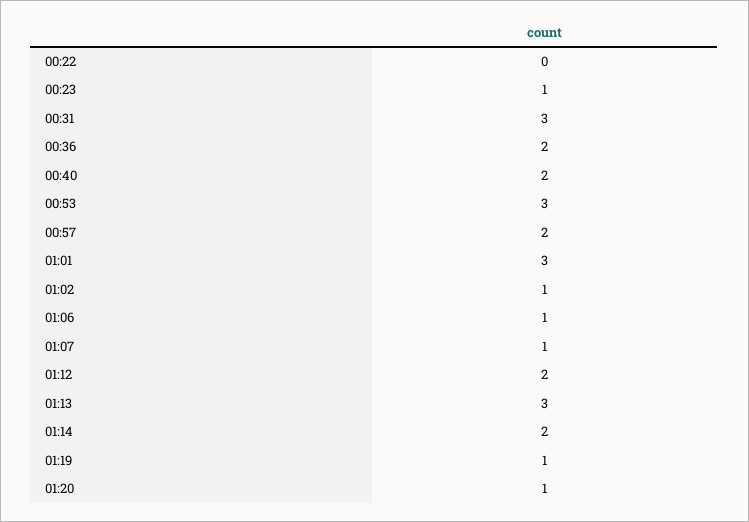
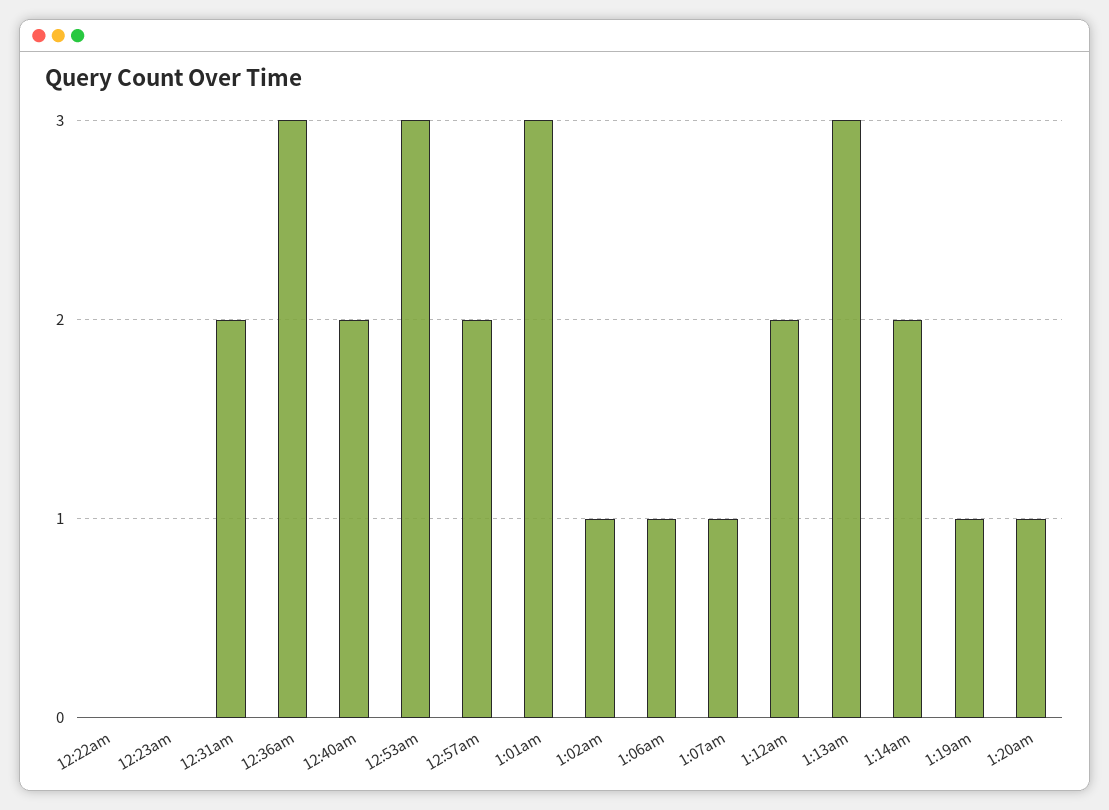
00:23: 1 -> 0
00:31: 3 -> 2
00:36: 2 -> 3

